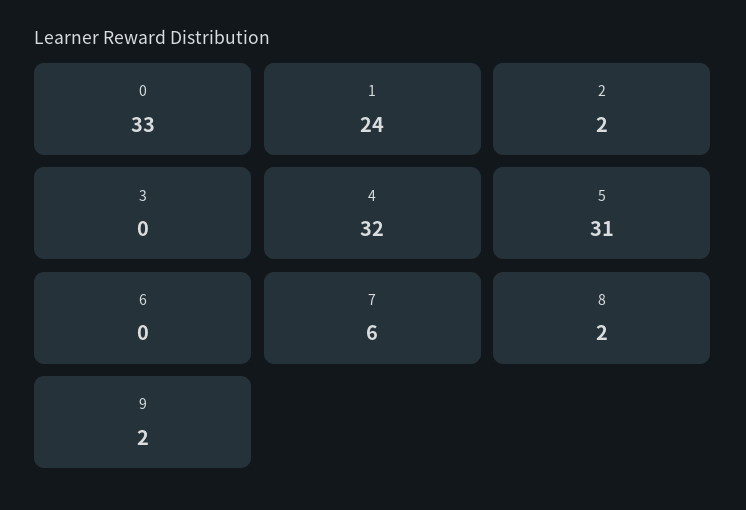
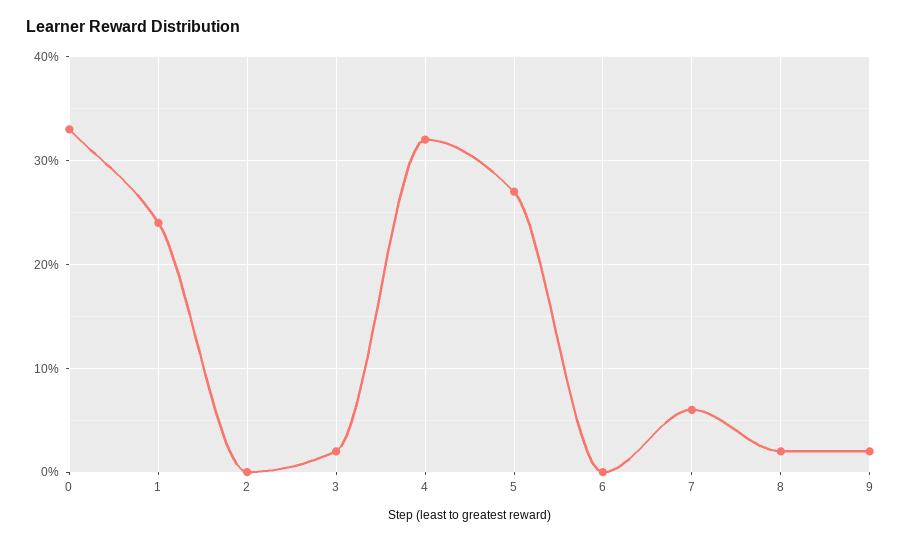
2: 2 -> 0
3: 0 -> 2
5: 31 -> 27

